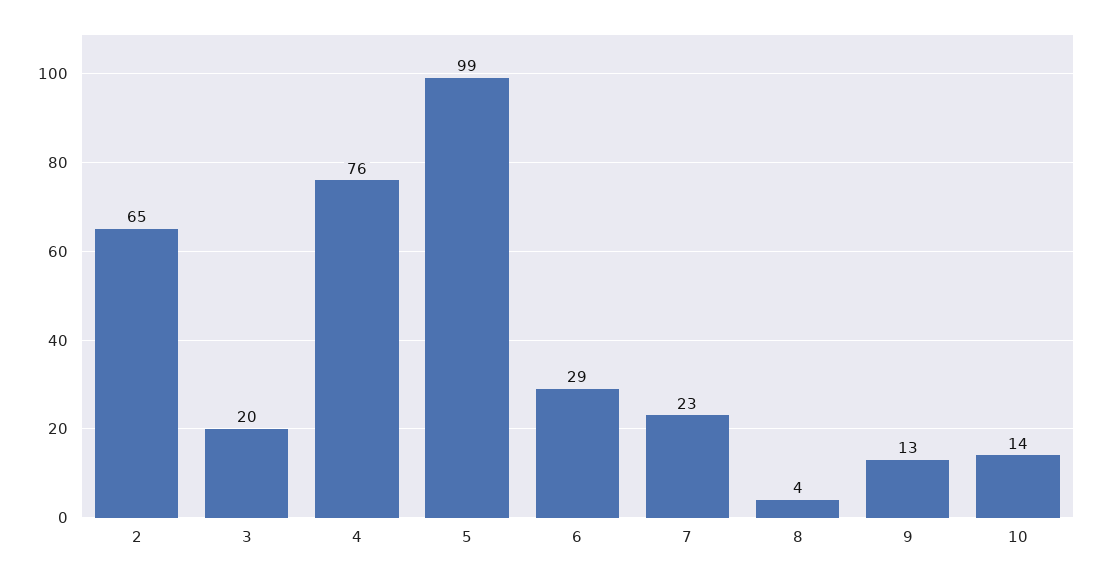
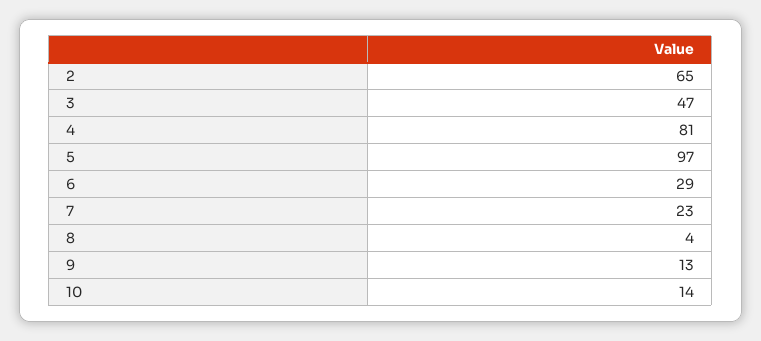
3: 20 -> 47
4: 76 -> 81
5: 99 -> 97

